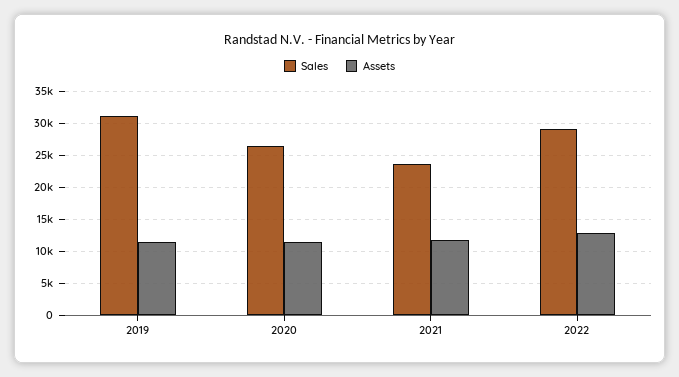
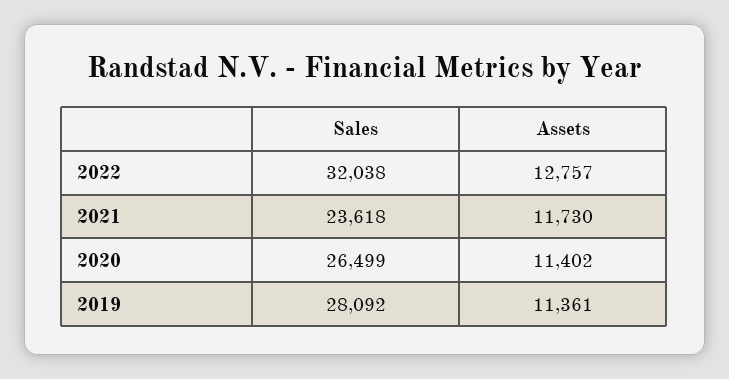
Sales, 2019: 31000 -> 28092
Sales, 2022: 29000 -> 32038

